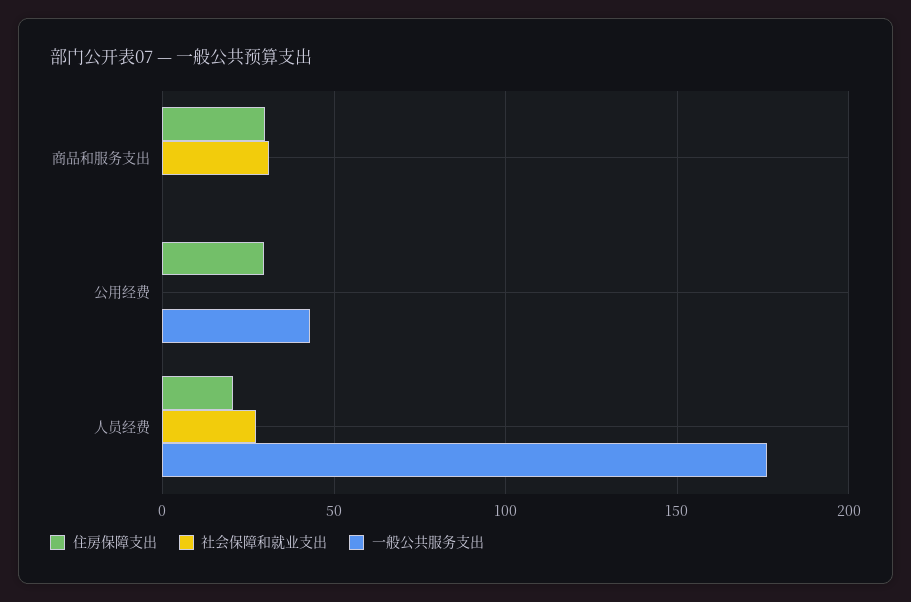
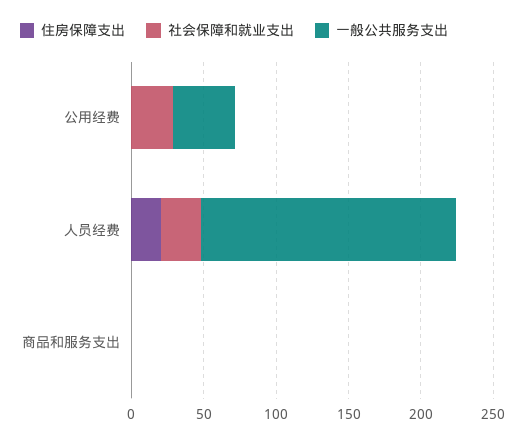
住房保障支出, 商品和服务支出: 30 -> 0
社会保障和就业支出, 商品和服务支出: 30 -> 0
住房保障支出, 公用经费: 30 -> 0
社会保障和就业支出, 公用经费: 0 -> 30

